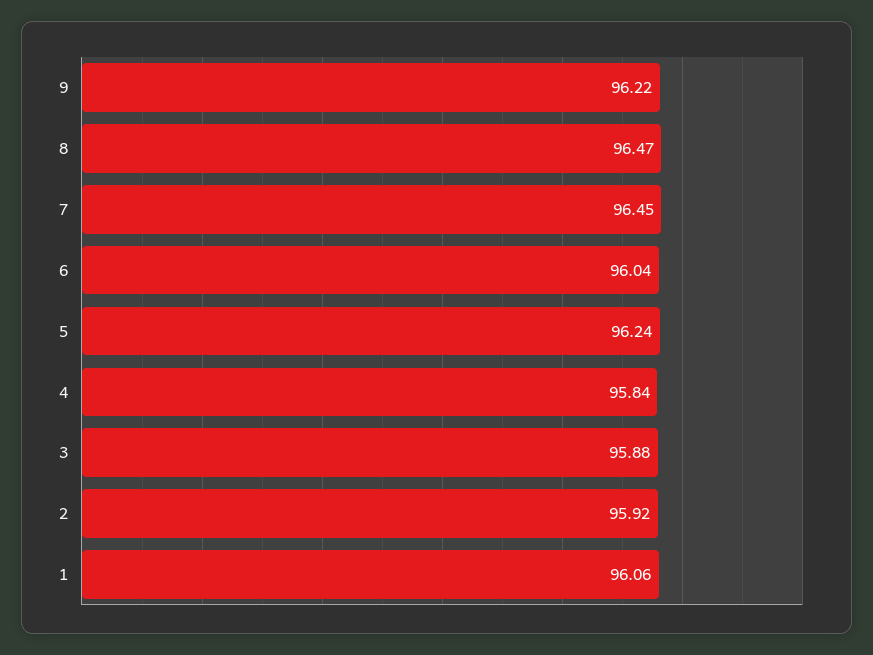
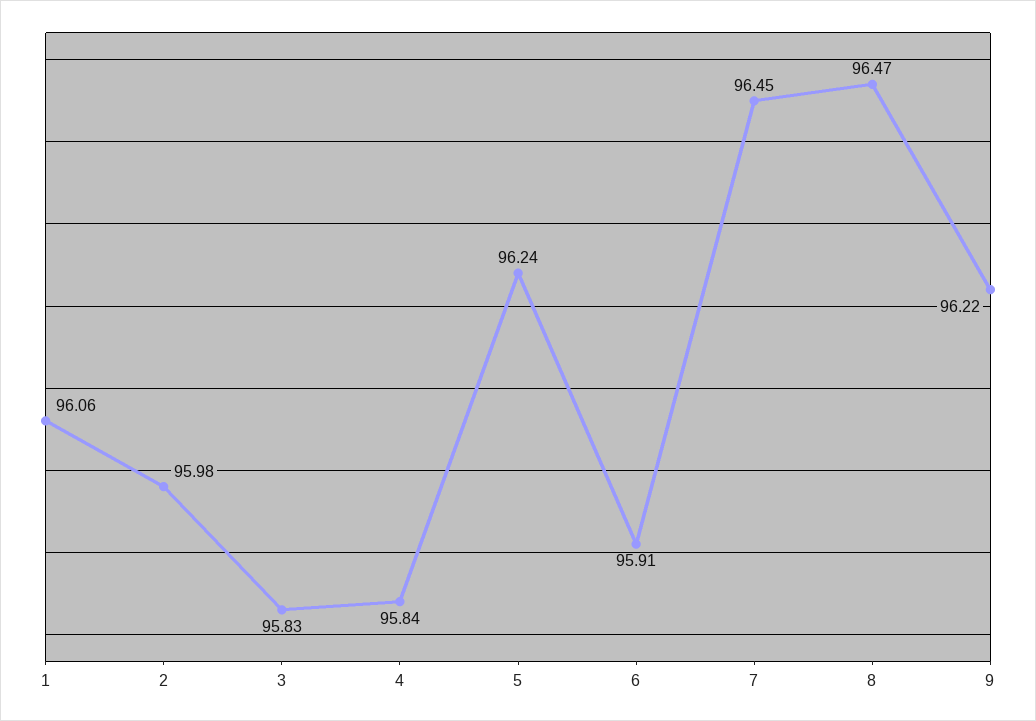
6: 96.04 -> 95.91
3: 95.88 -> 95.83
2: 95.92 -> 95.98

